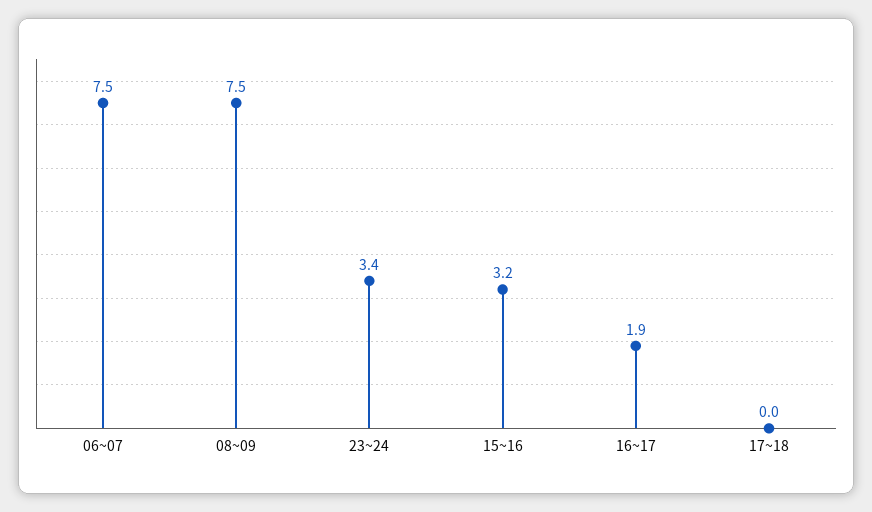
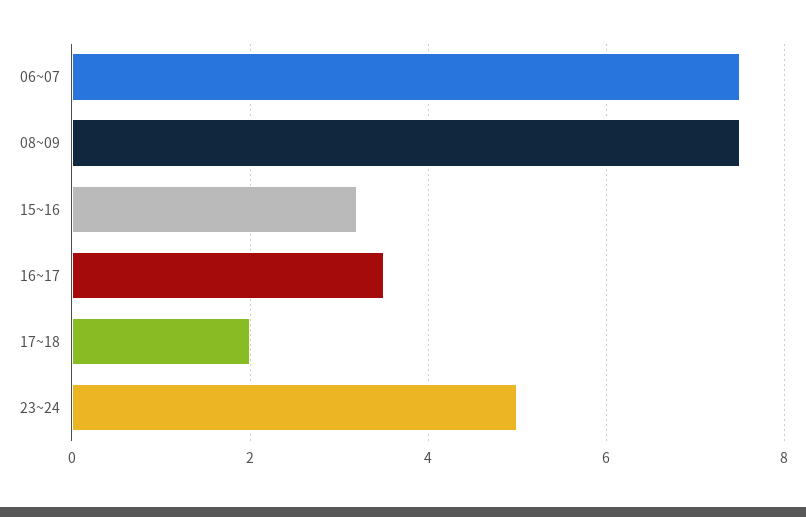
23~24: 3.4 -> 5
16~17: 1.9 -> 3.5
17~18: 0 -> 2

